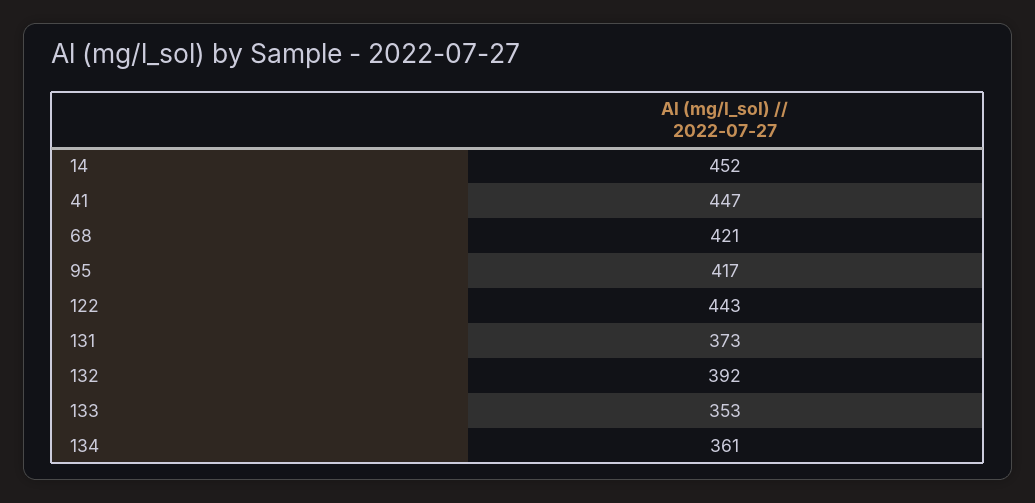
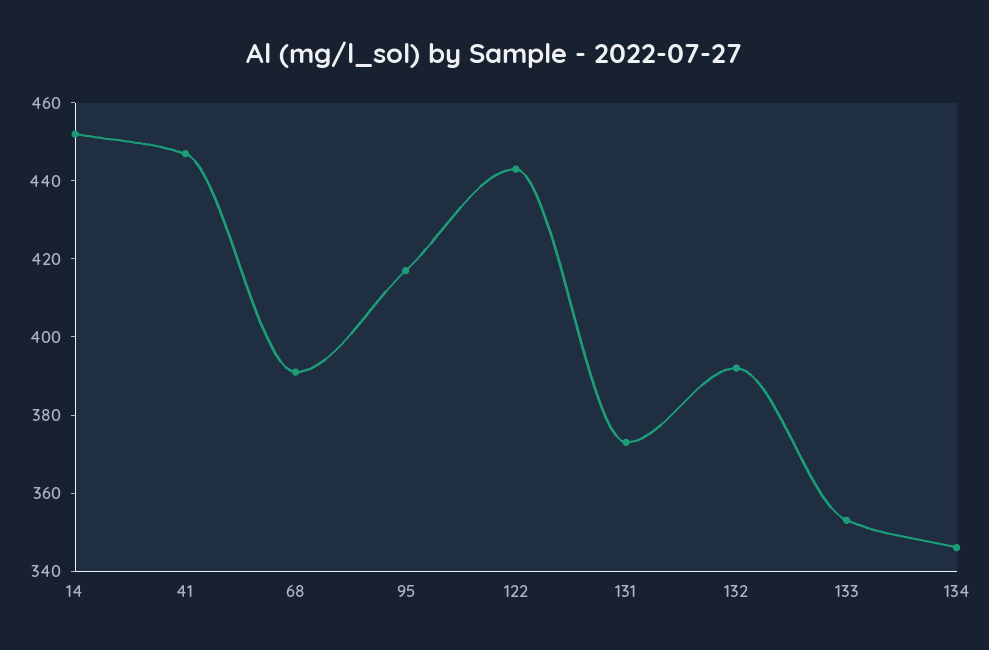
68: 421 -> 390
134: 361 -> 345

